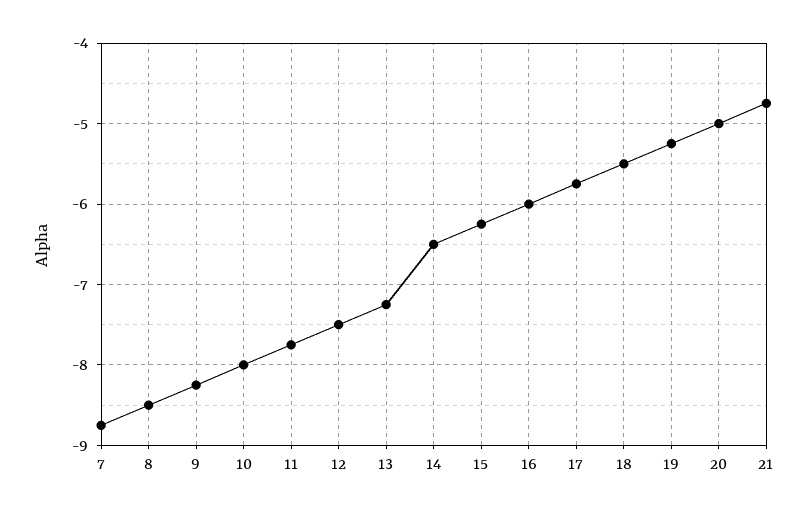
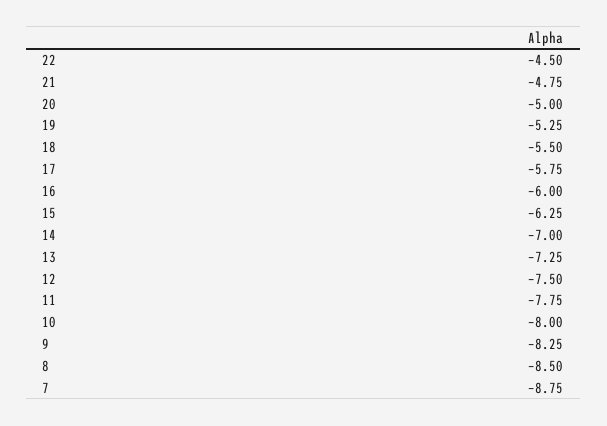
14: -6.5 -> -7
22: none -> -4.5

